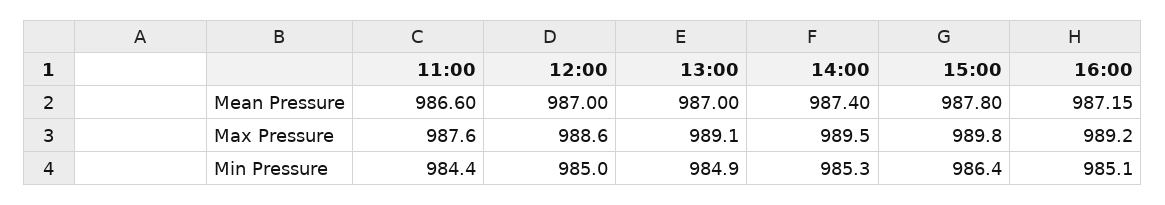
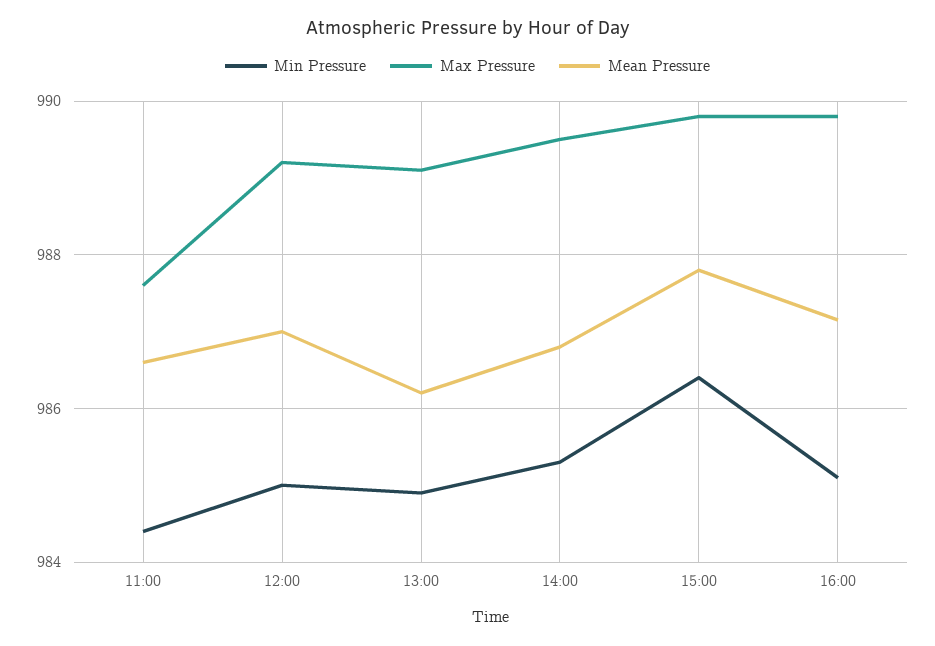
Mean Pressure, 13:00: 987 -> 986.2
Mean Pressure, 14:00: 987.4 -> 986.8
Max Pressure, 12:00: 988.6 -> 989.2
Max Pressure, 16:00: 989.2 -> 989.8

